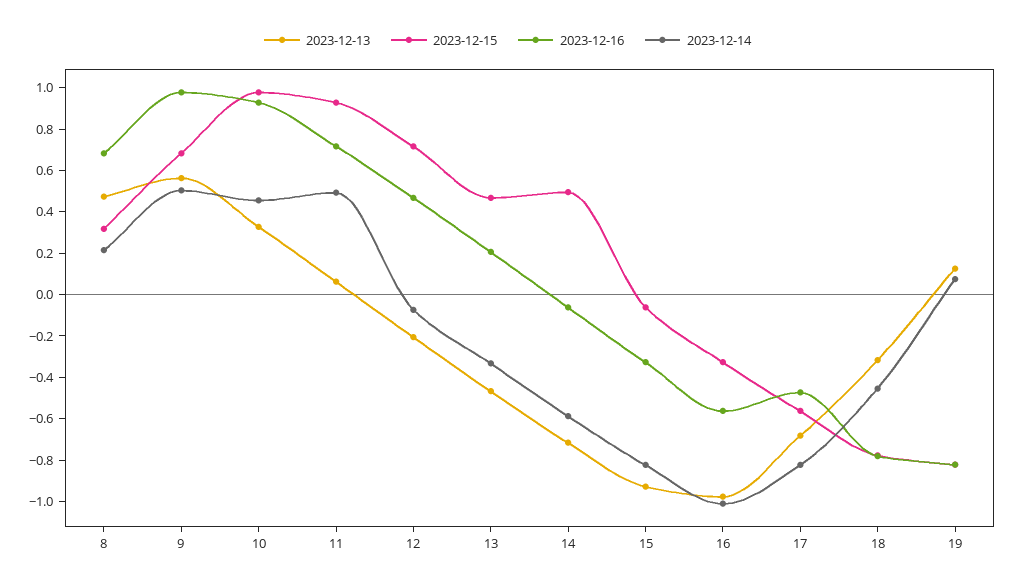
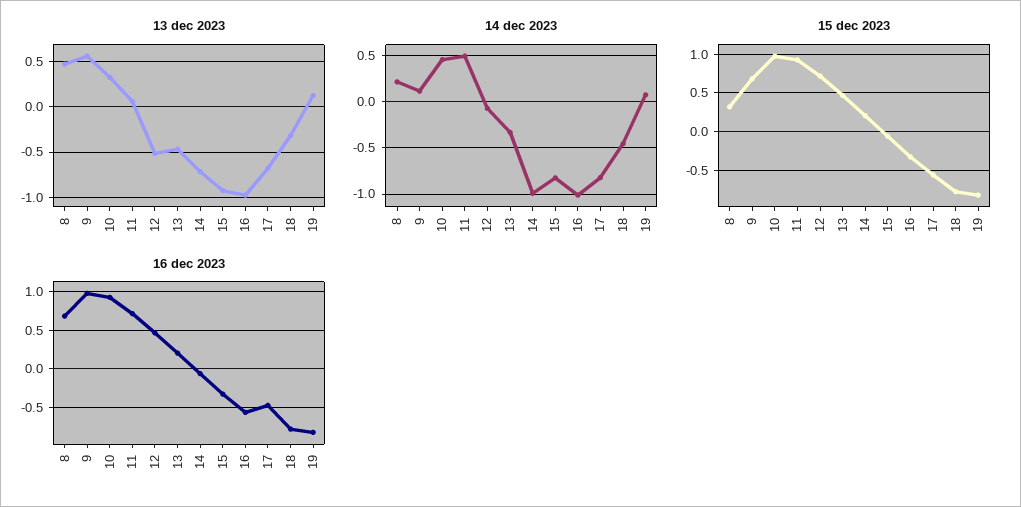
2023-12-14, 9: 0.5 -> 0.1
2023-12-13, 12: -0.2 -> -0.5
2023-12-15, 14: 0.5 -> 0.2
2023-12-14, 14: -0.6 -> -1

